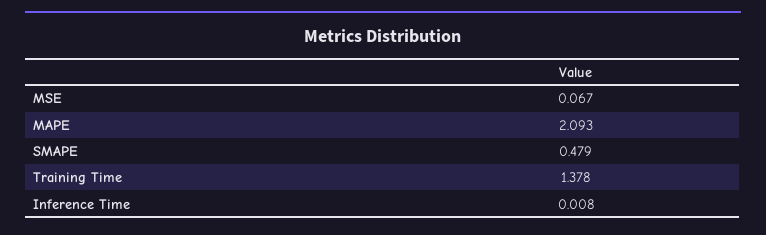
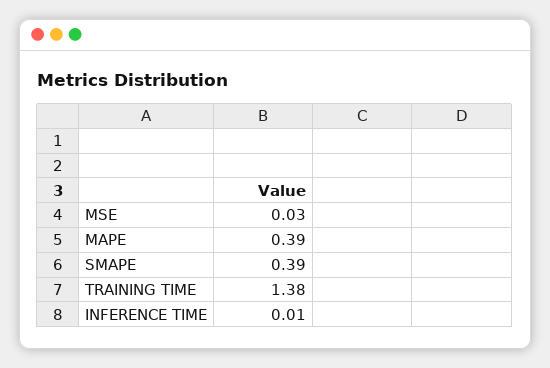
MSE: 0.067 -> 0.03
MAPE: 2.093 -> 0.39
SMAPE: 0.479 -> 0.39

